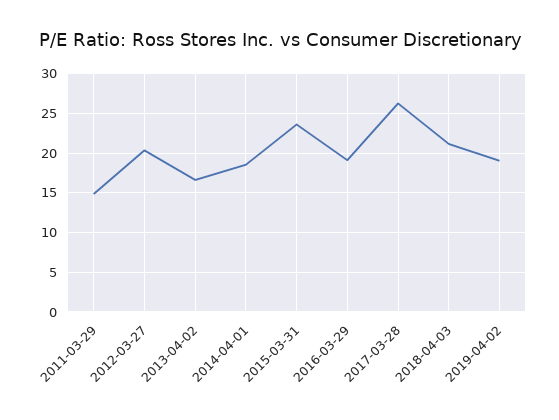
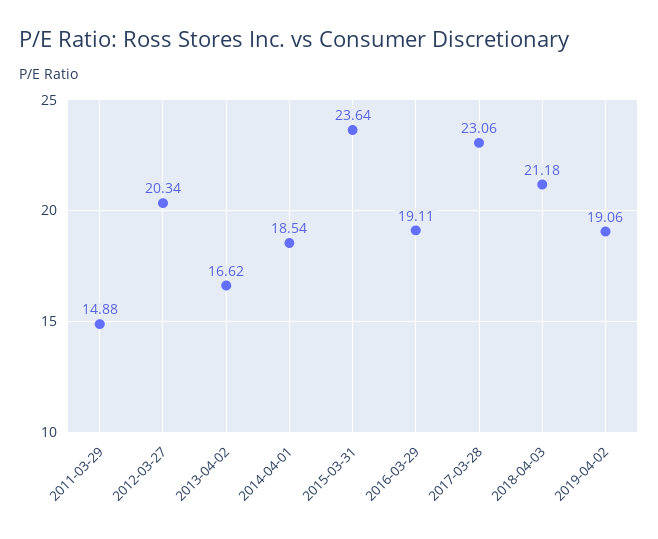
2017-03-28: 26 -> 23.06

